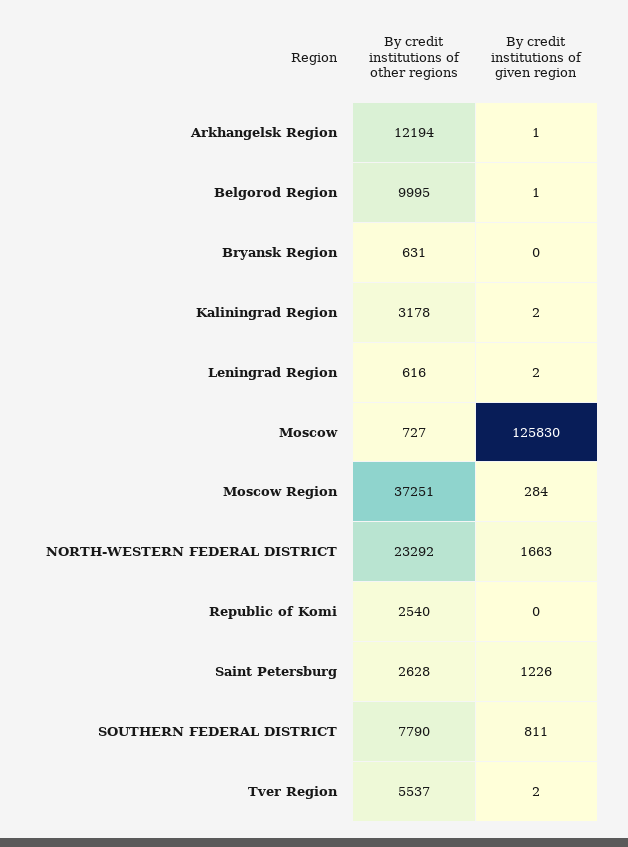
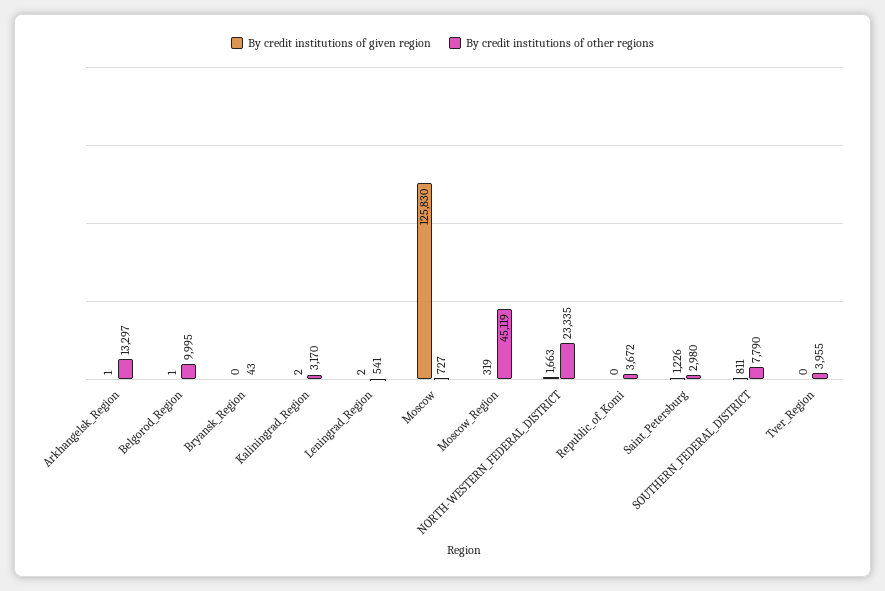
By credit institutions of other regions, Arkhangelsk Region: 12194 -> 13297
By credit institutions of other regions, Bryansk Region: 631 -> 43
By credit institutions of other regions, Kaliningrad Region: 3178 -> 3170
By credit institutions of other regions, Leningrad Region: 616 -> 541
By credit institutions of other regions, Moscow Region: 37251 -> 45119
By credit institutions of given region, Moscow Region: 284 -> 319
By credit institutions of other regions, NORTH-WESTERN FEDERAL DISTRICT: 23292 -> 23335
By credit institutions of other regions, Republic of Komi: 2540 -> 3672
By credit institutions of other regions, Saint Petersburg: 2628 -> 2980
By credit institutions of other regions, Tver Region: 5537 -> 3955
By credit institutions of given region, Tver Region: 2 -> 0

